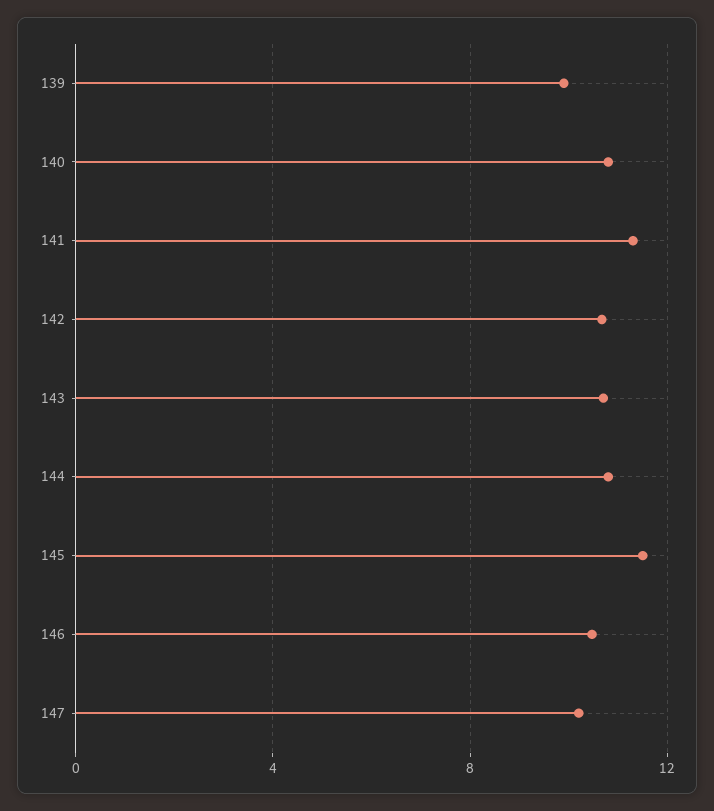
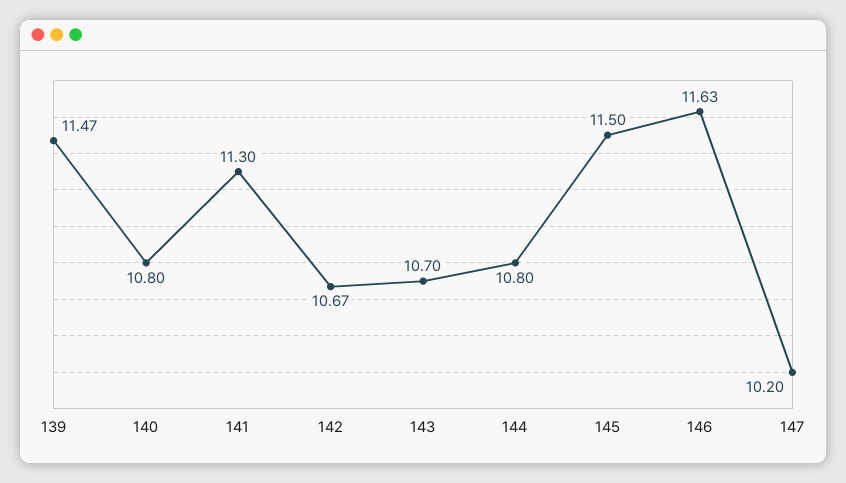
139: 10 -> 11.47
146: 10.5 -> 11.63

